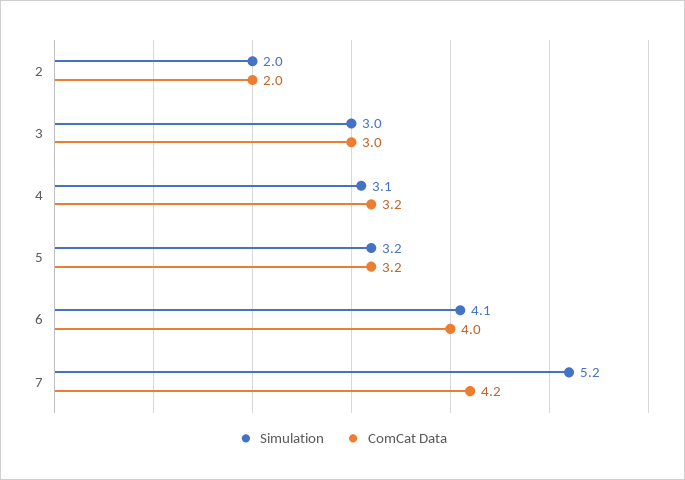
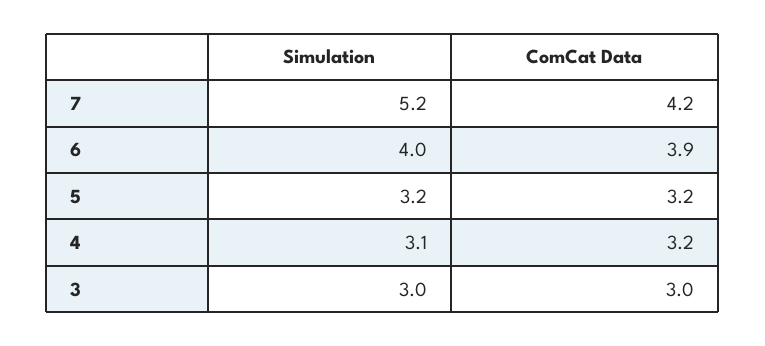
Simulation, 2: 2 -> none
ComCat Data, 2: 2 -> none
Simulation, 6: 4.1 -> 4
ComCat Data, 6: 4 -> 3.9

